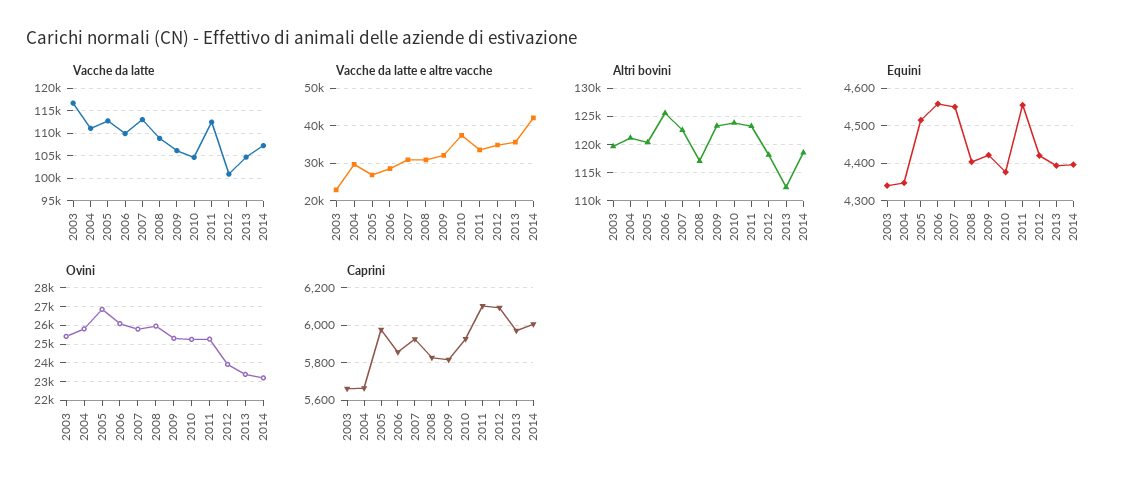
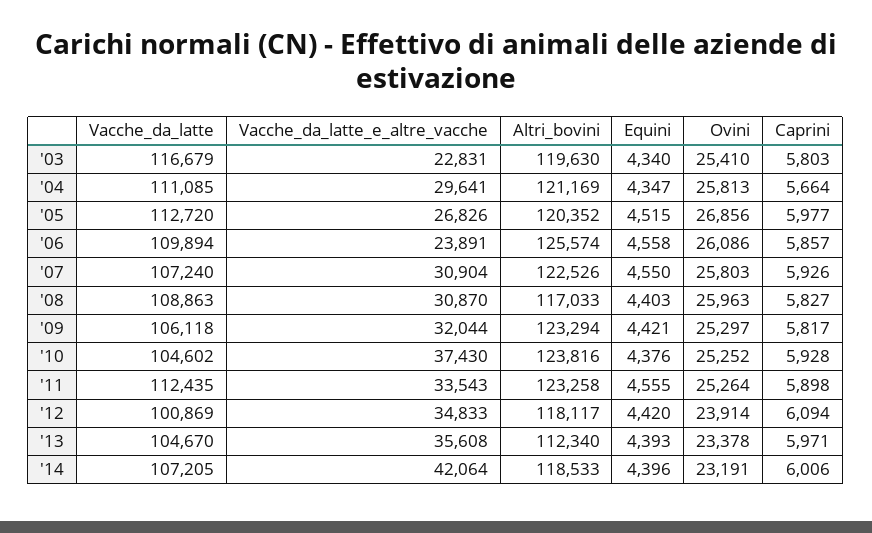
Vacche da latte, 2007: 112500 -> 107240
Vacche da latte e altre vacche, 2006: 28000 -> 23891
Caprini, 2003: 5650 -> 5803
Caprini, 2011: 6100 -> 5898

